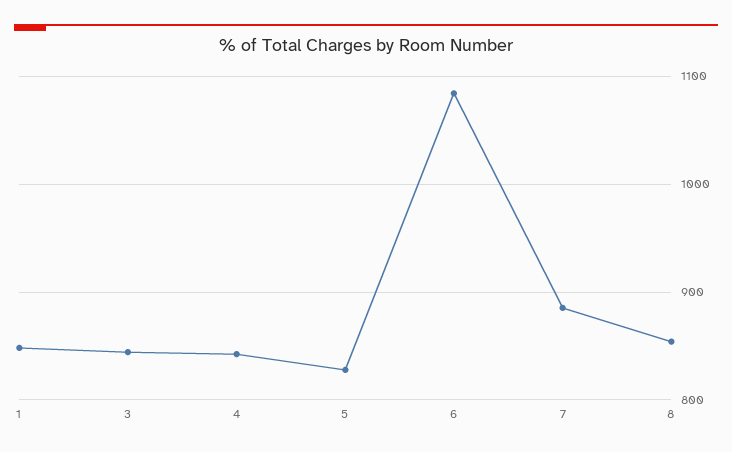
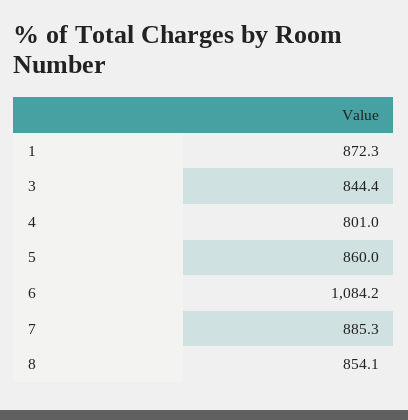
1: 850 -> 872.3
4: 840 -> 801
5: 830 -> 860

